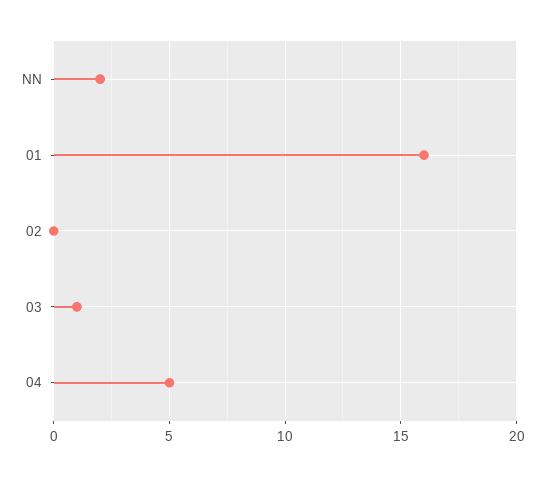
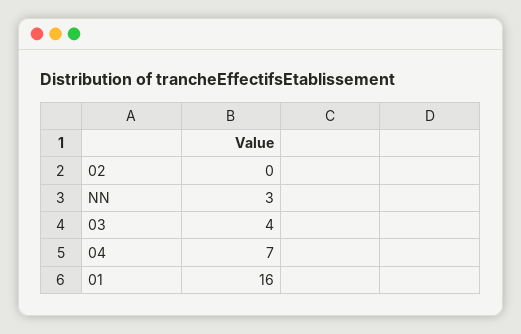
NN: 2 -> 3
03: 1 -> 4
04: 5 -> 7

